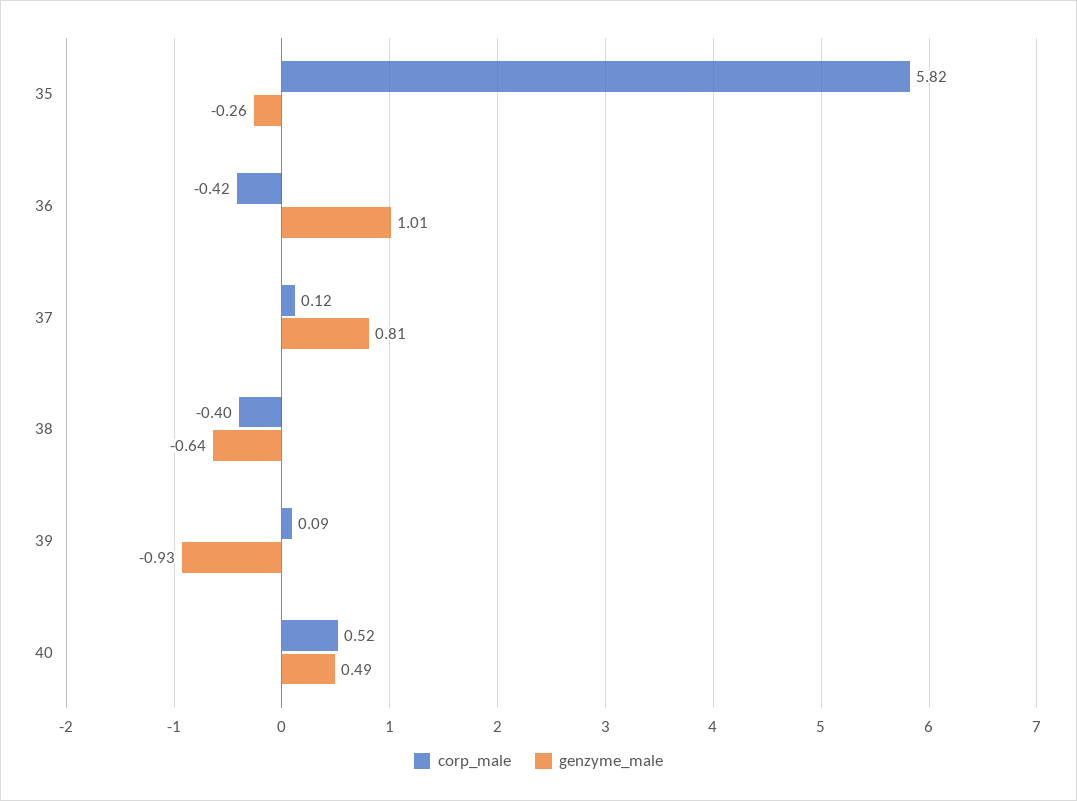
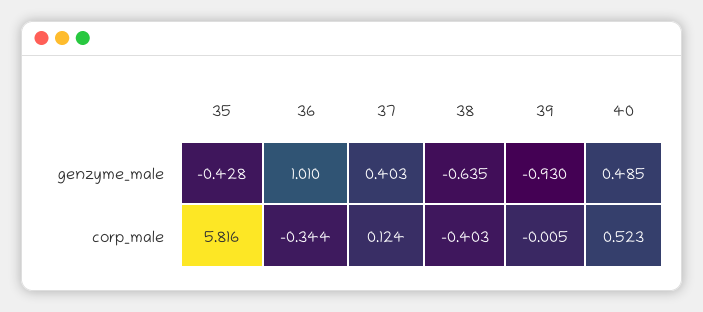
genzyme_male, 35: -0.26 -> -0.428
corp_male, 36: -0.42 -> -0.344
genzyme_male, 37: 0.81 -> 0.403
corp_male, 39: 0.09 -> -0.005

